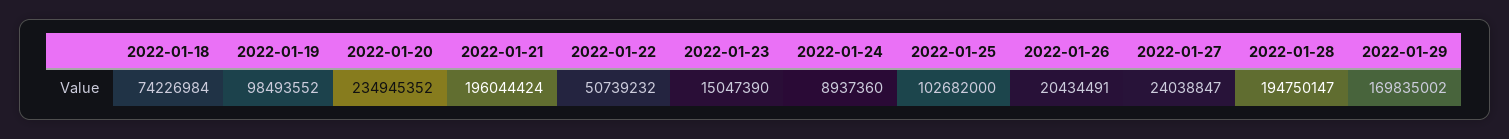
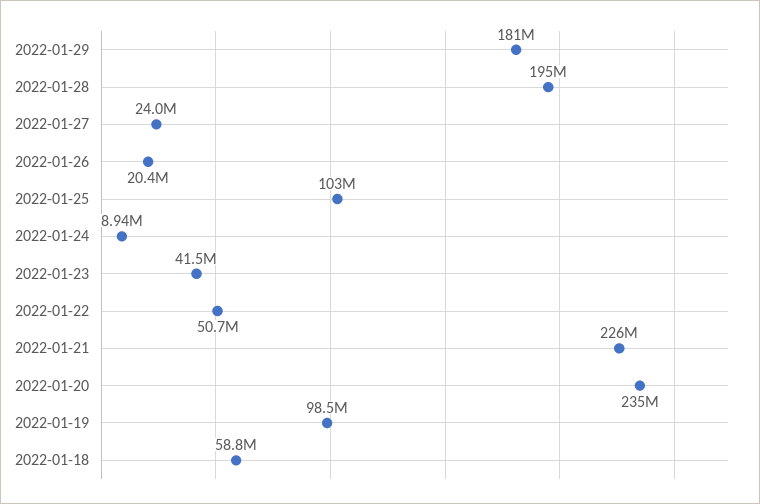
2022-01-18: 74226984 -> 58800000
2022-01-21: 196044424 -> 226000000
2022-01-23: 15047390 -> 41500000
2022-01-29: 169835002 -> 181000000

